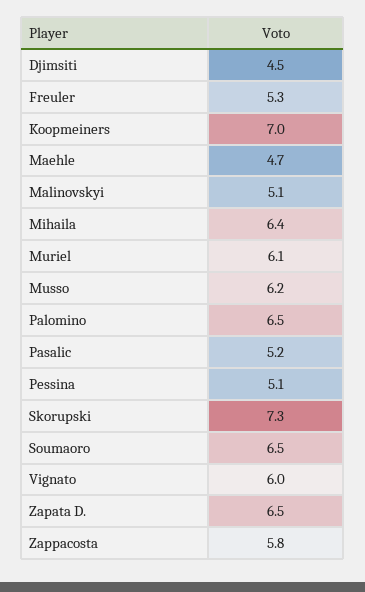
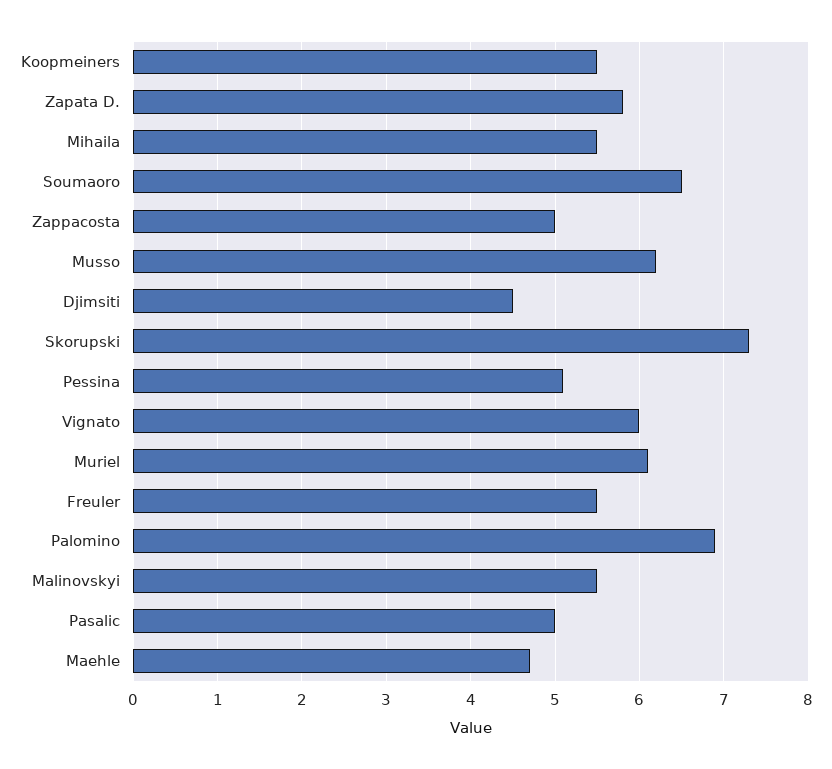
Freuler: 5.3 -> 5.5
Koopmeiners: 7 -> 5.5
Malinovskyi: 5.1 -> 5.5
Mihaila: 6.4 -> 5.5
Palomino: 6.5 -> 6.9
Pasalic: 5.2 -> 5
Zapata D.: 6.5 -> 5.8
Zappacosta: 5.8 -> 5

